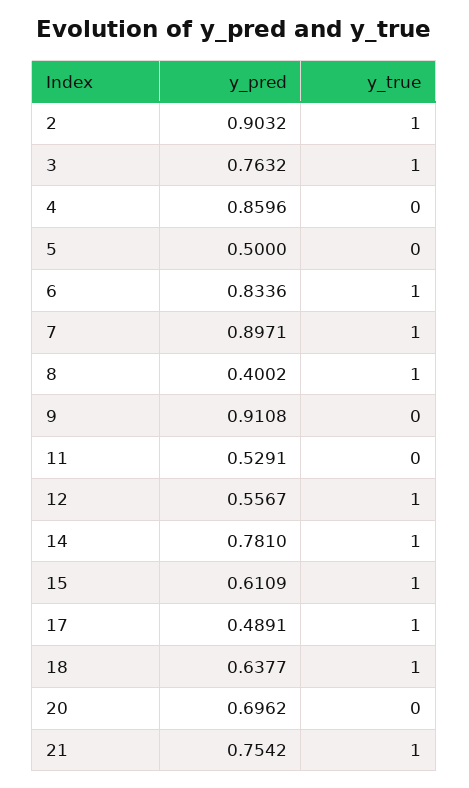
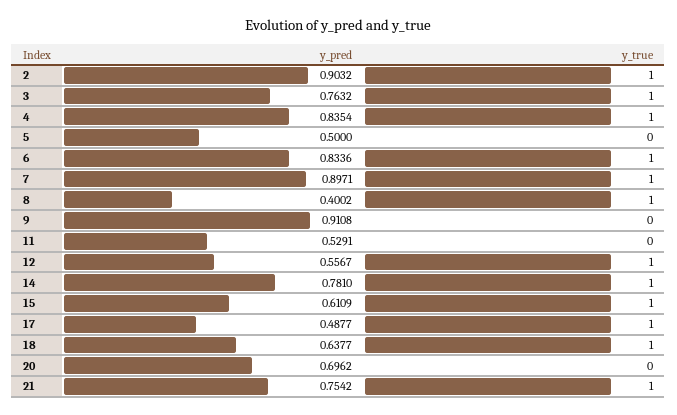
y_pred, 4: 0.8596 -> 0.8354
y_true, 4: 0 -> 1
y_pred, 17: 0.4891 -> 0.4877

